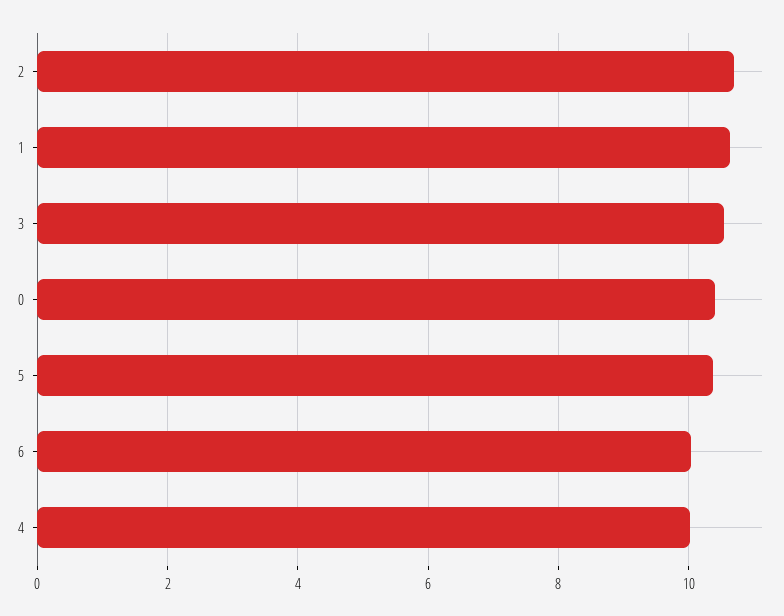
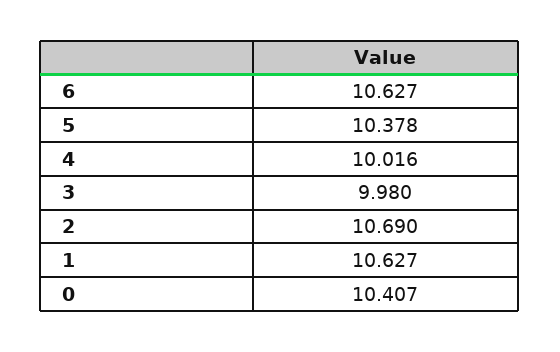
3: 10.6 -> 9.98
6: 10 -> 10.627

